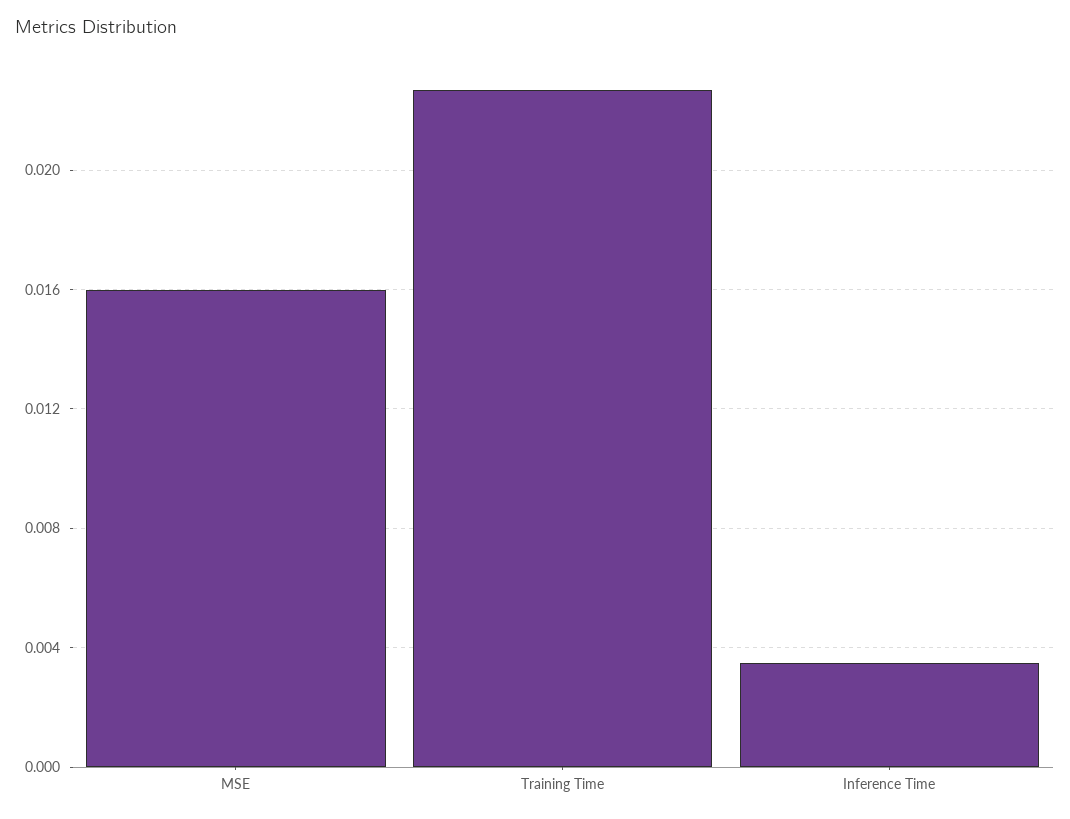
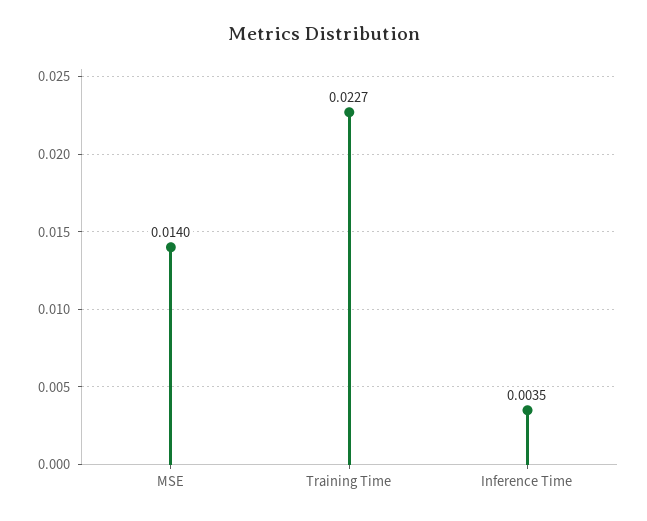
MSE: 0.016 -> 0.014

